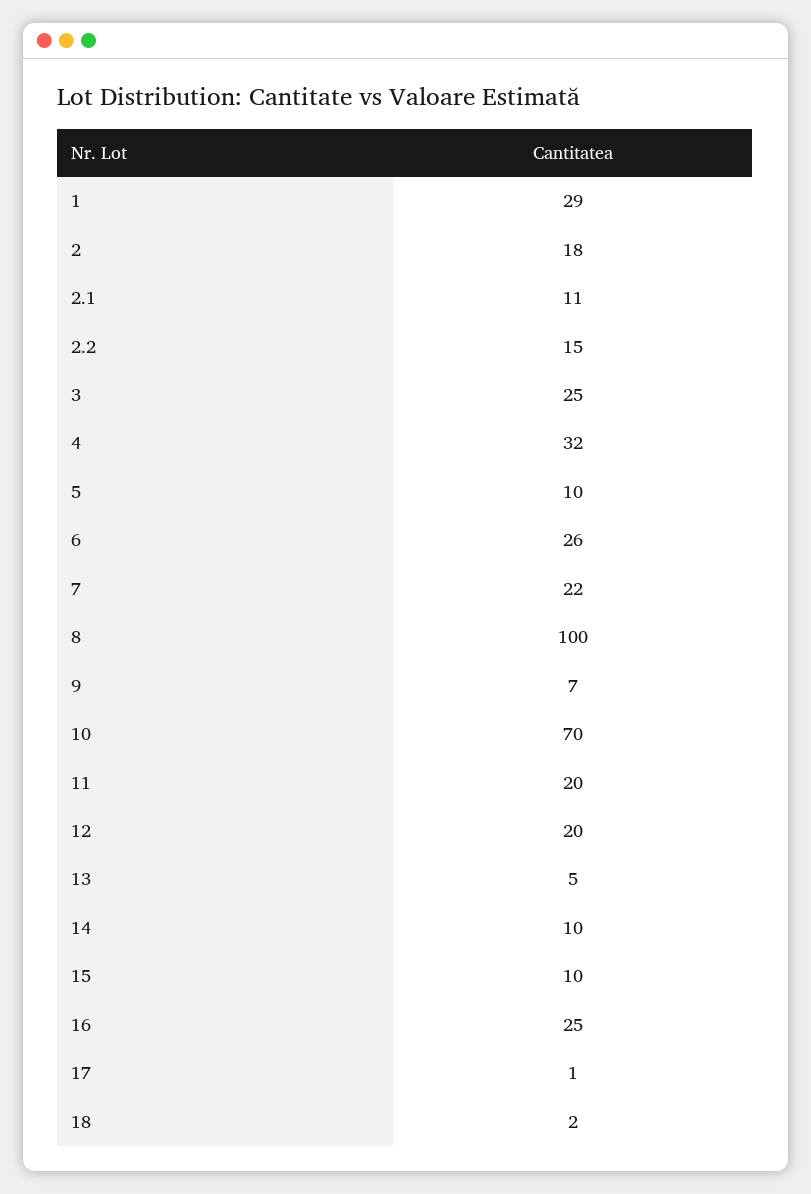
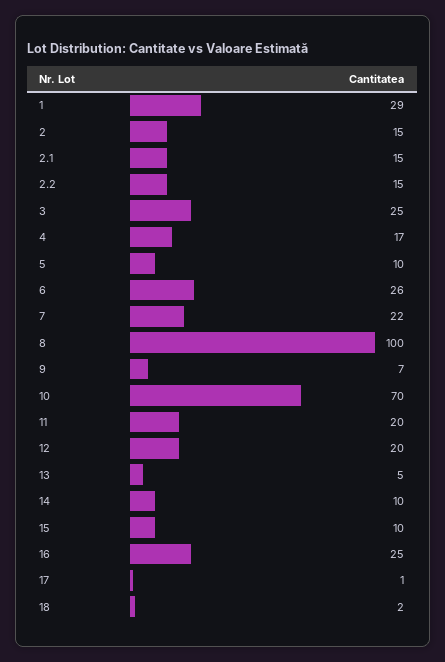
2: 18 -> 15
2.1: 11 -> 15
4: 32 -> 17

